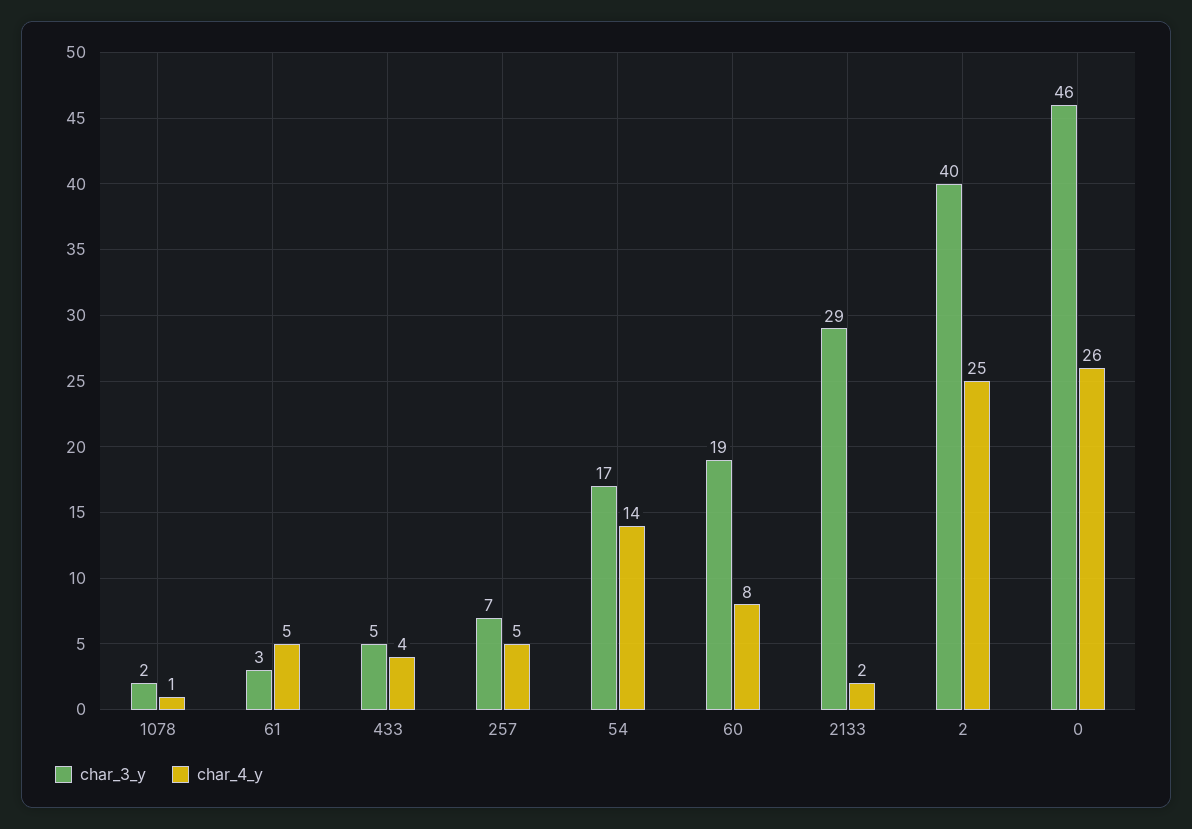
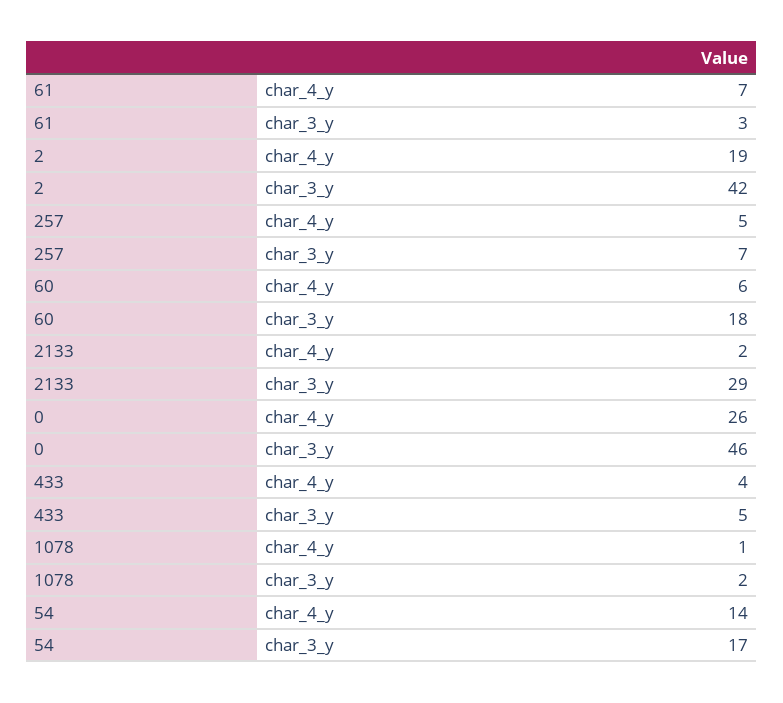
char_4_y, 61: 5 -> 7
char_3_y, 60: 19 -> 18
char_4_y, 60: 8 -> 6
char_3_y, 2: 40 -> 42
char_4_y, 2: 25 -> 19

